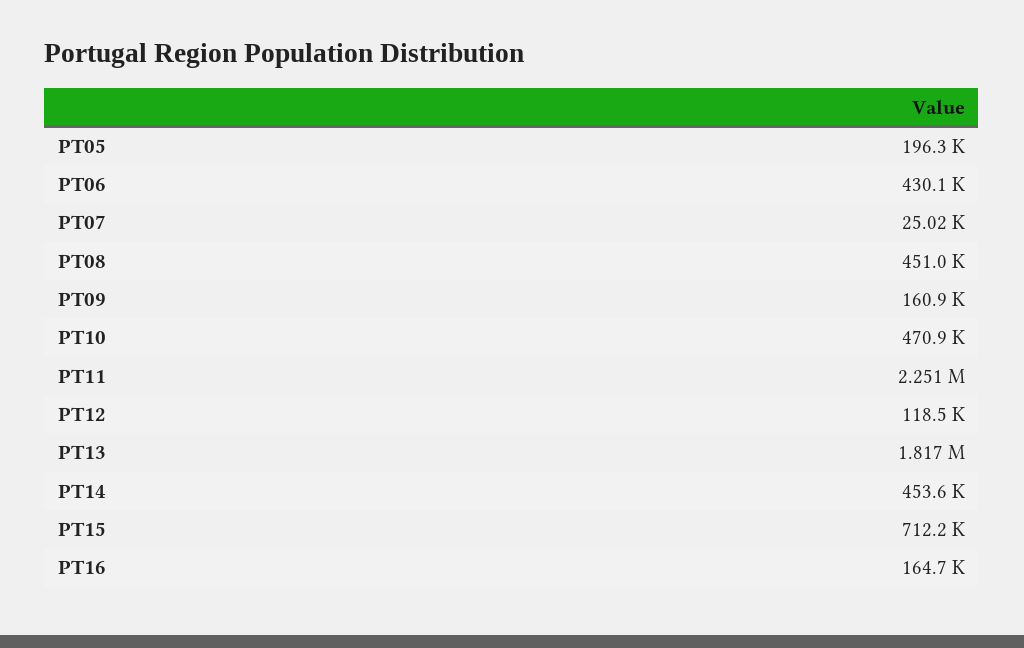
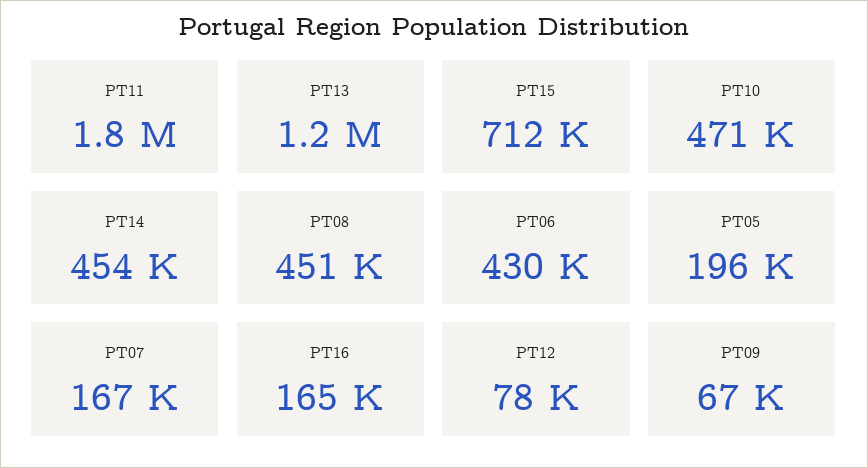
PT07: 25020 -> 167000
PT09: 160900 -> 67000
PT11: 2251000 -> 1800000
PT12: 118500 -> 78000
PT13: 1817000 -> 1200000

